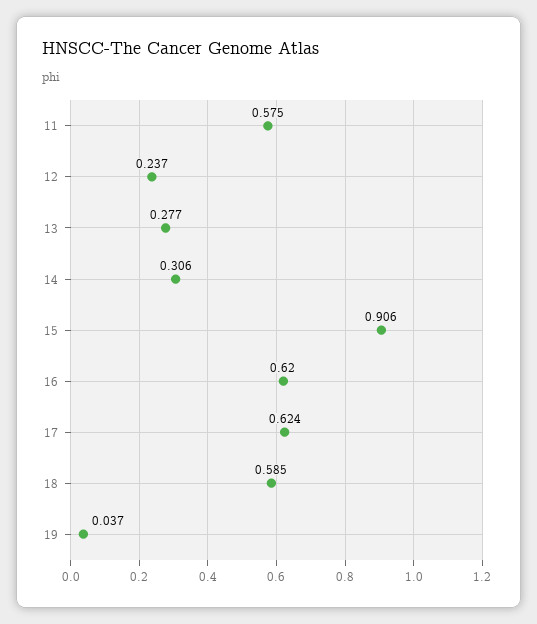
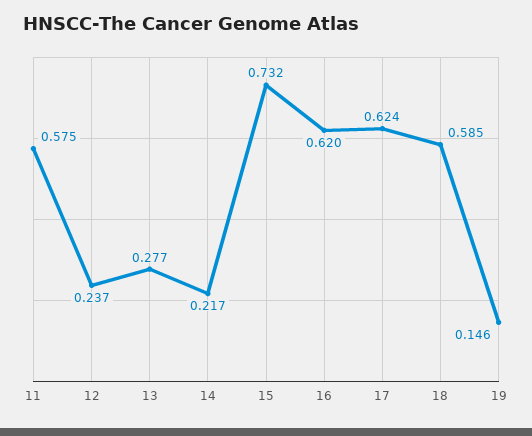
14: 0.306 -> 0.217
15: 0.906 -> 0.732
19: 0.037 -> 0.146

